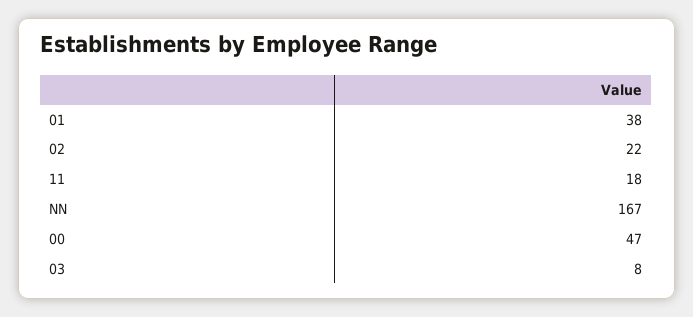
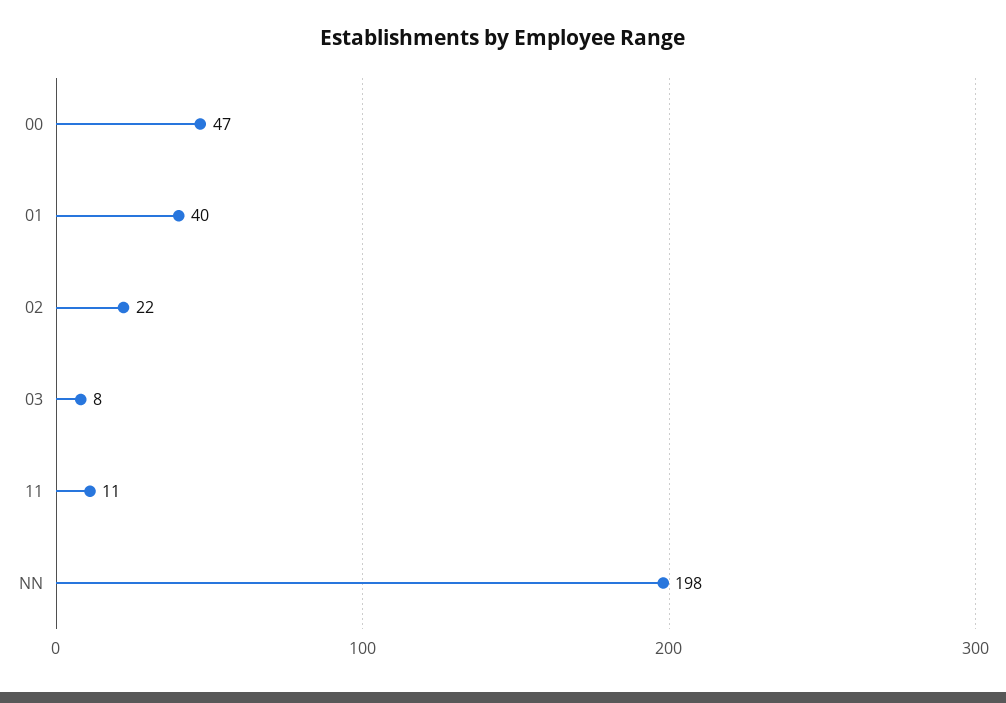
01: 38 -> 40
11: 18 -> 11
NN: 167 -> 198

